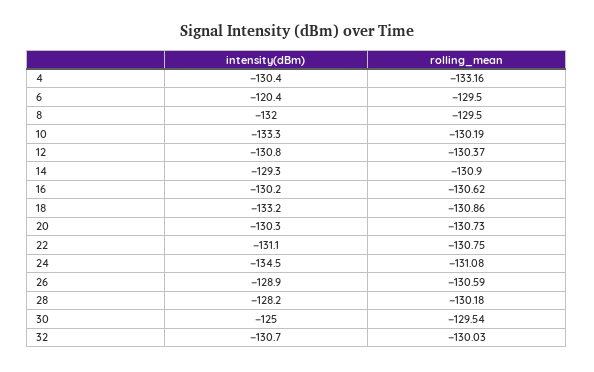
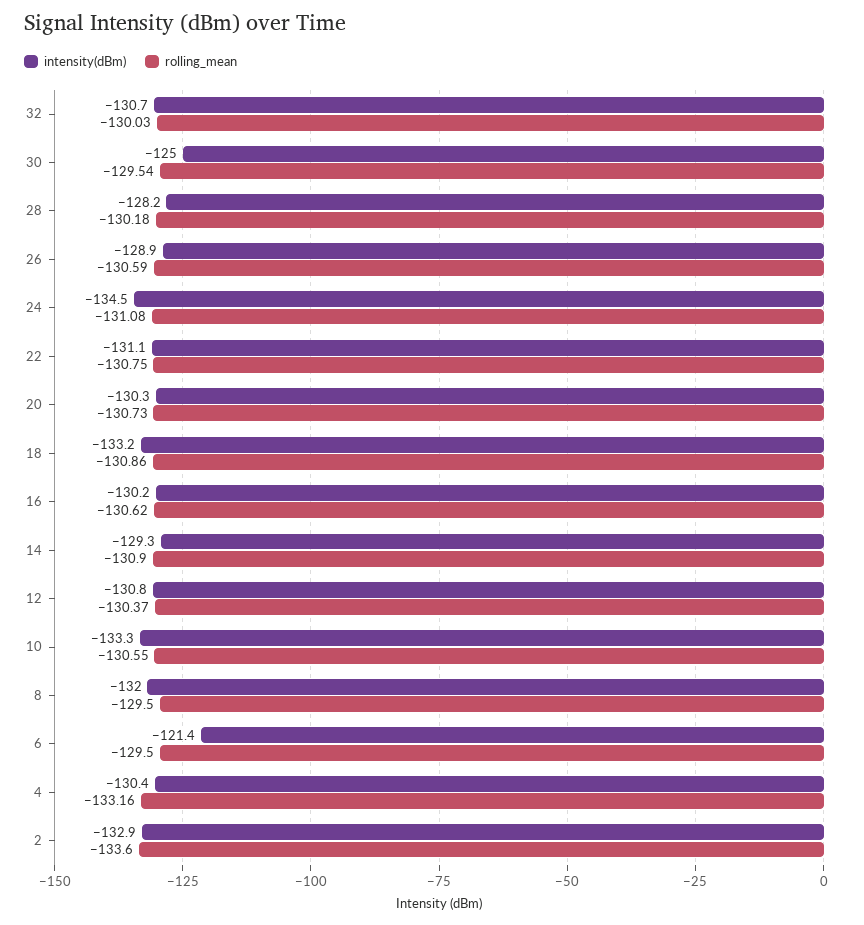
intensity(dBm), 6: -120.4 -> -121.4
rolling_mean, 10: -130.19 -> -130.55
intensity(dBm), 2: none -> -132.9
rolling_mean, 2: none -> -133.6

